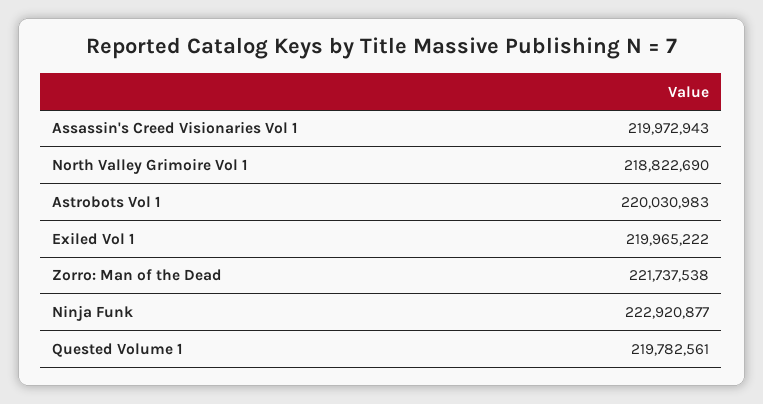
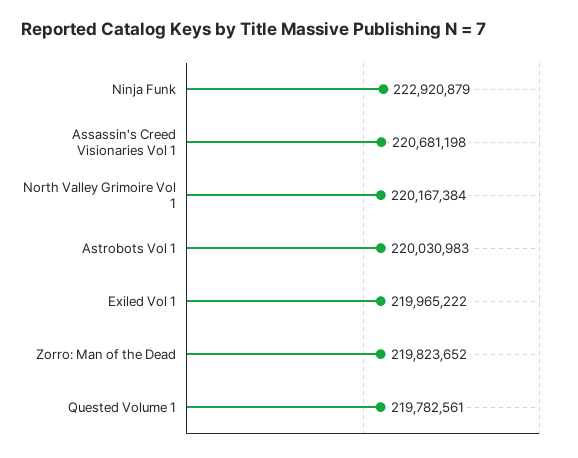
Assassin's Creed Visionaries Vol 1: 219972943 -> 220681198
North Valley Grimoire Vol 1: 218822690 -> 220167384
Zorro: Man of the Dead: 221737538 -> 219823652
Ninja Funk: 222920877 -> 222920879

